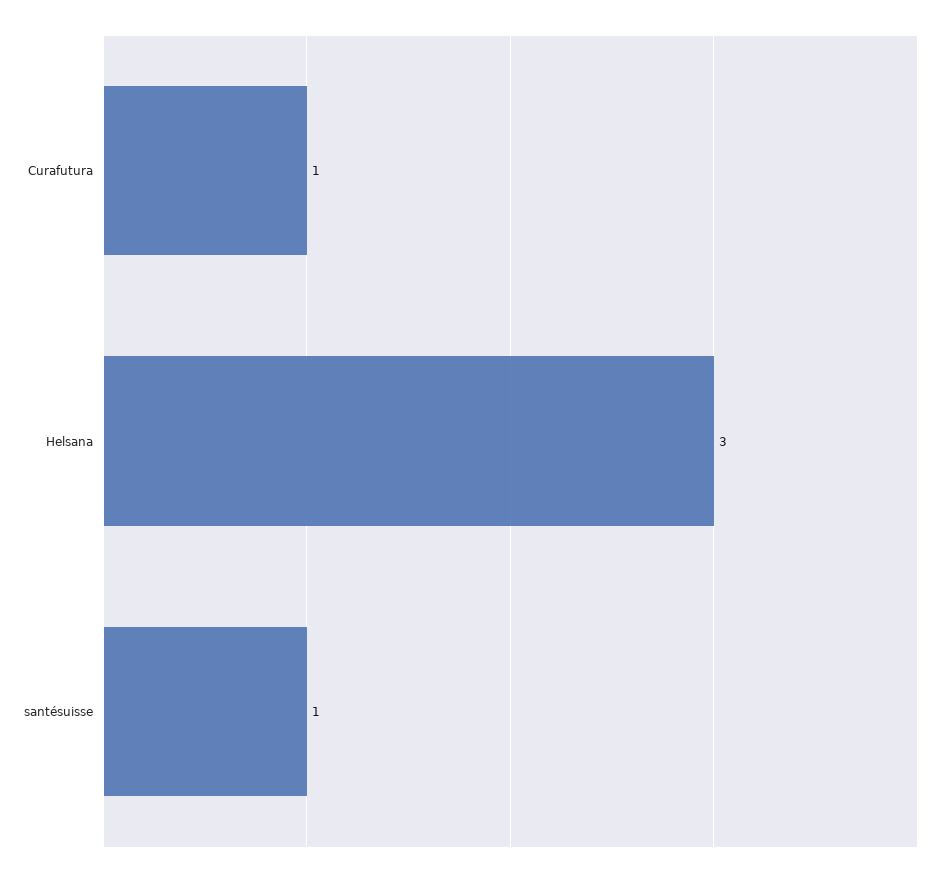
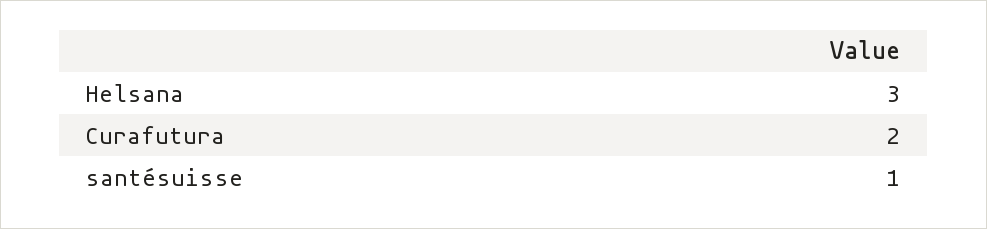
Curafutura: 1 -> 2

